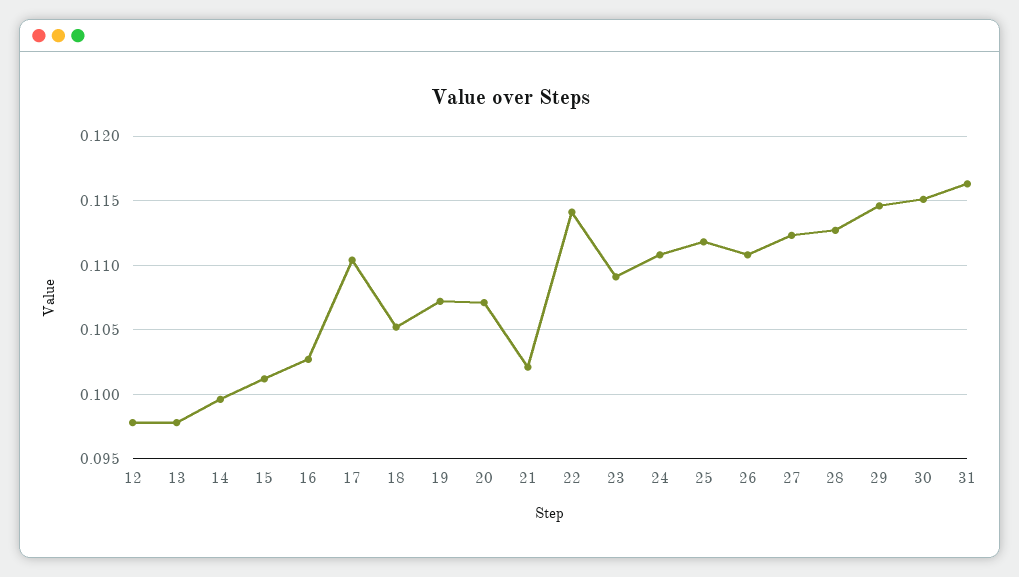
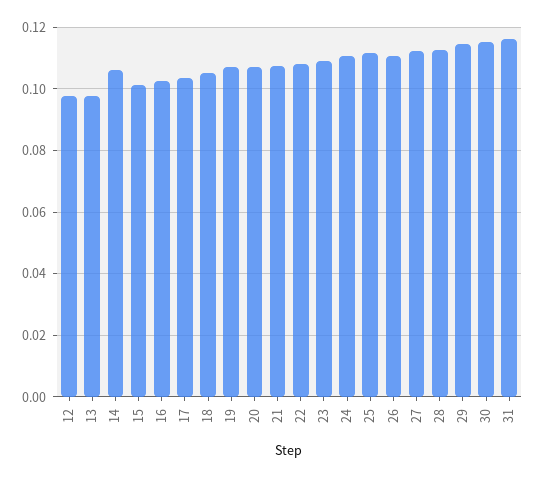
14: 0.0995 -> 0.106
17: 0.1105 -> 0.104
21: 0.102 -> 0.108
22: 0.114 -> 0.108

